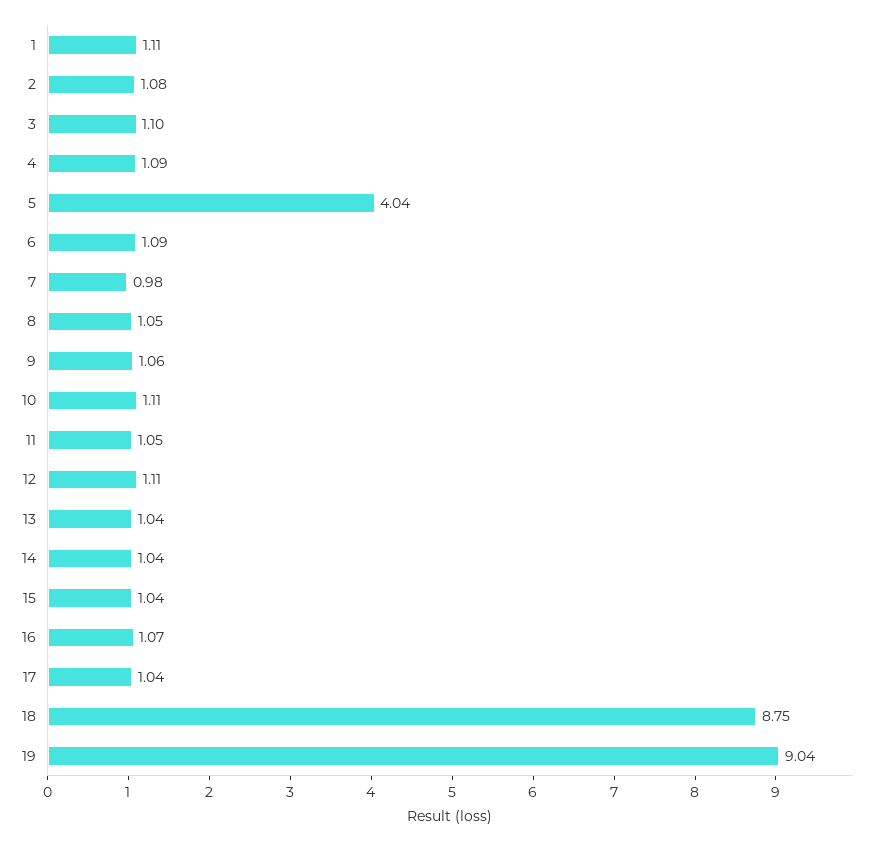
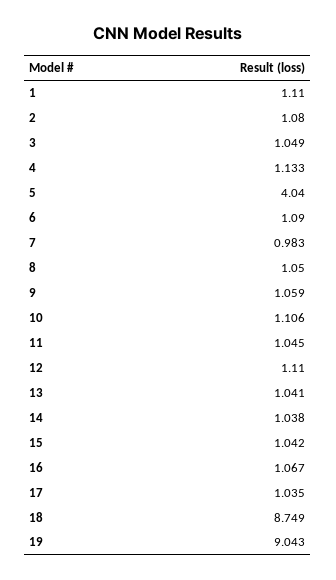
3: 1.1 -> 1.049
4: 1.09 -> 1.133

